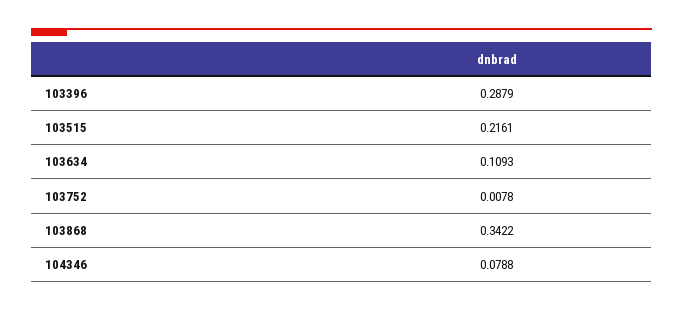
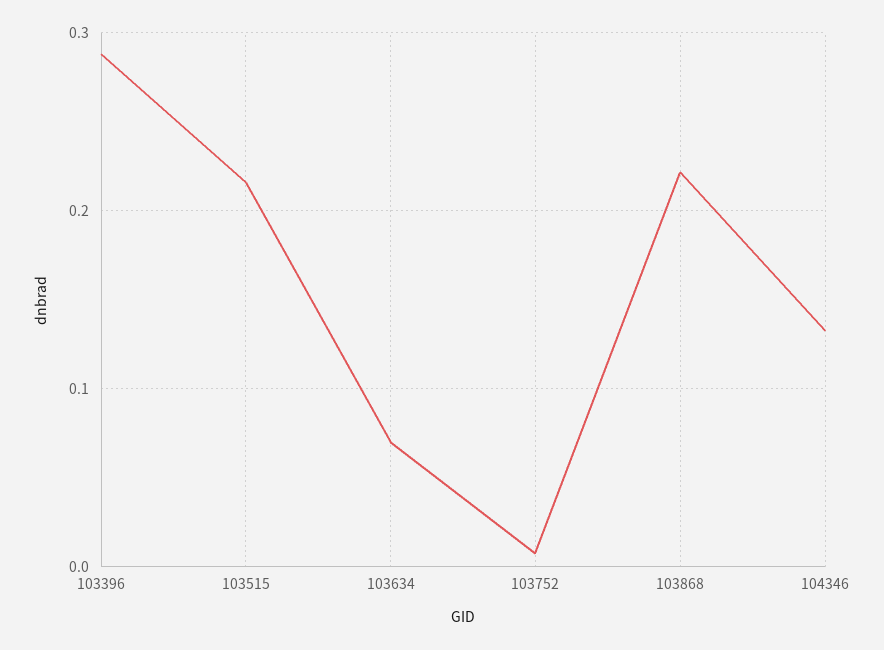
103634: 0.1093 -> 0.07
103868: 0.3422 -> 0.22
104346: 0.0788 -> 0.13

